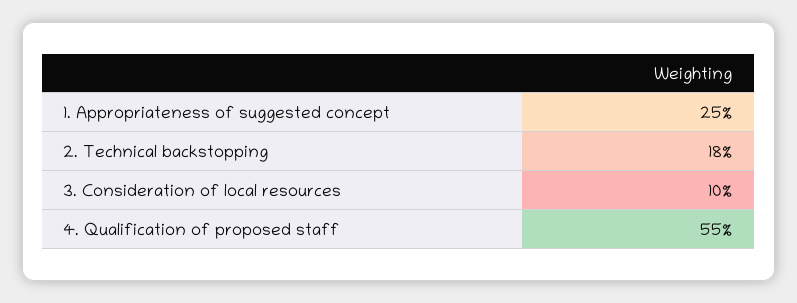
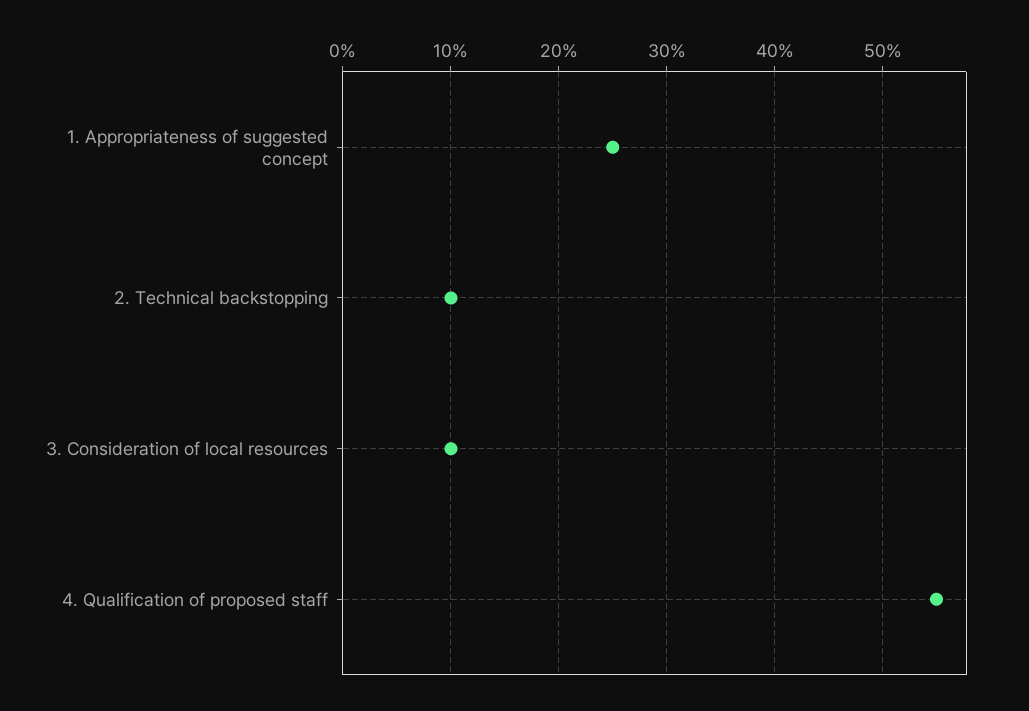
2. Technical backstopping: 18 -> 10

